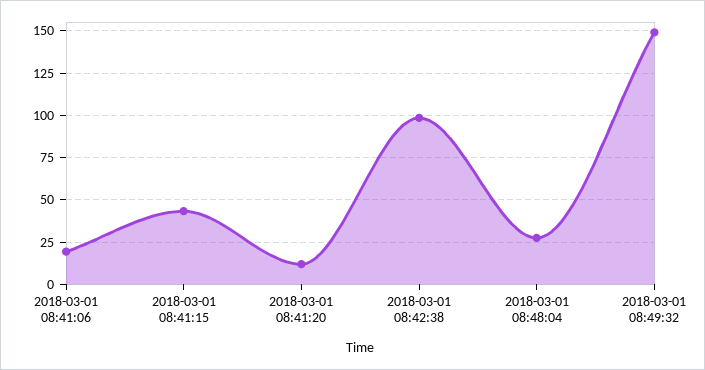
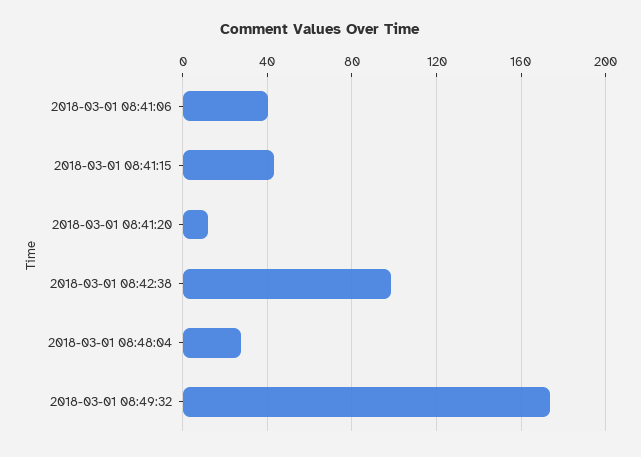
2018-03-01 08:41:06: 20 -> 40
2018-03-01 08:49:32: 150 -> 175

